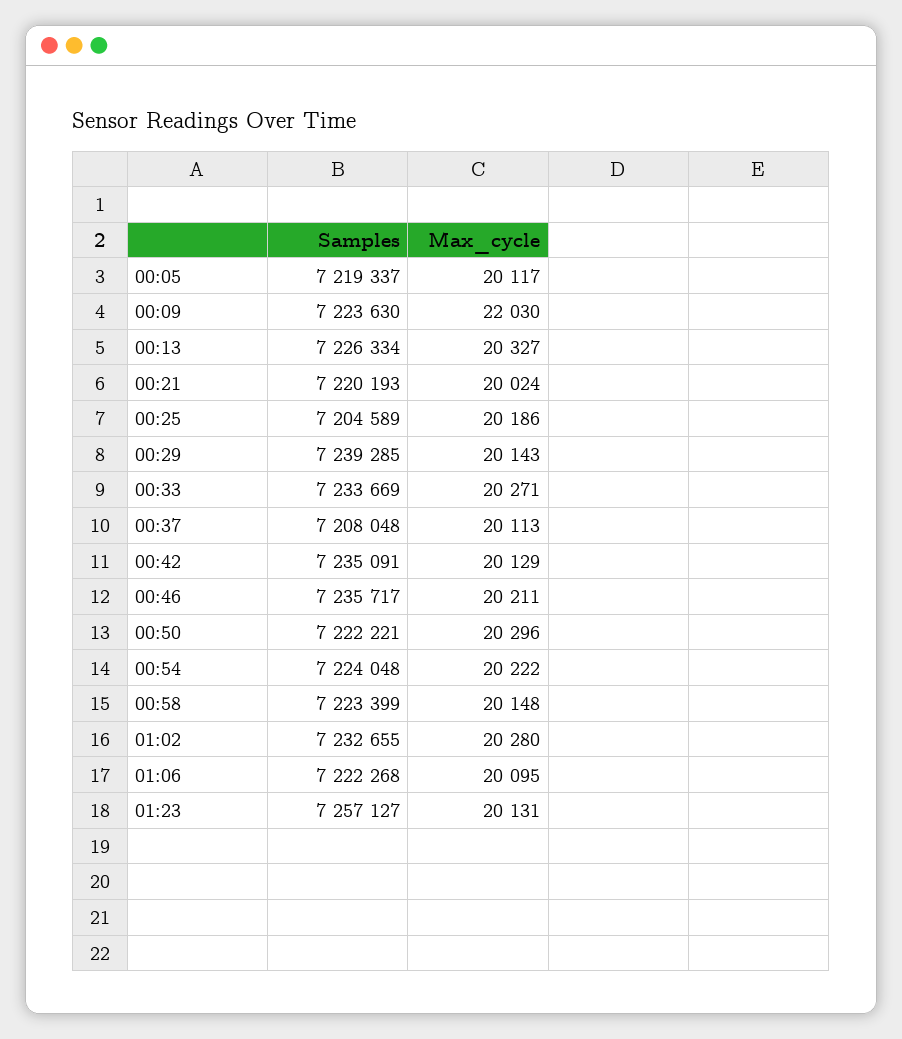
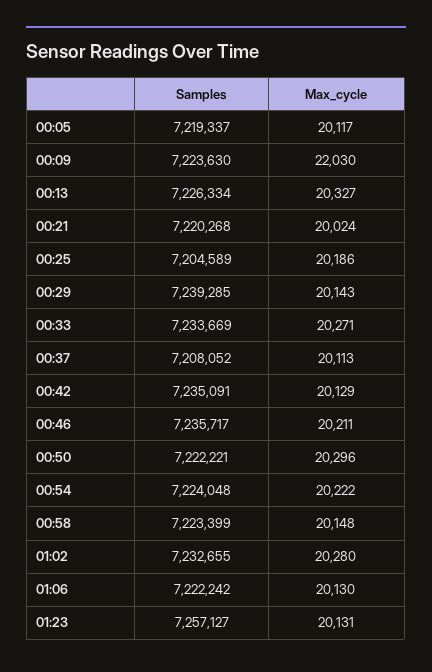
Samples, 00:21: 7220193 -> 7220268
Samples, 00:37: 7208048 -> 7208052
Samples, 01:06: 7222268 -> 7222242
Max_cycle, 01:06: 20095 -> 20130

